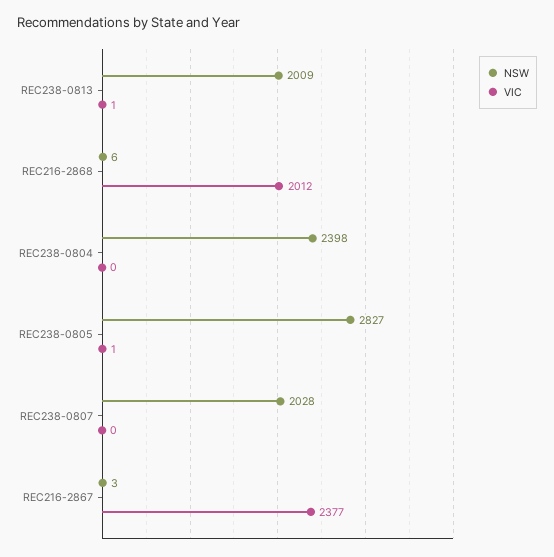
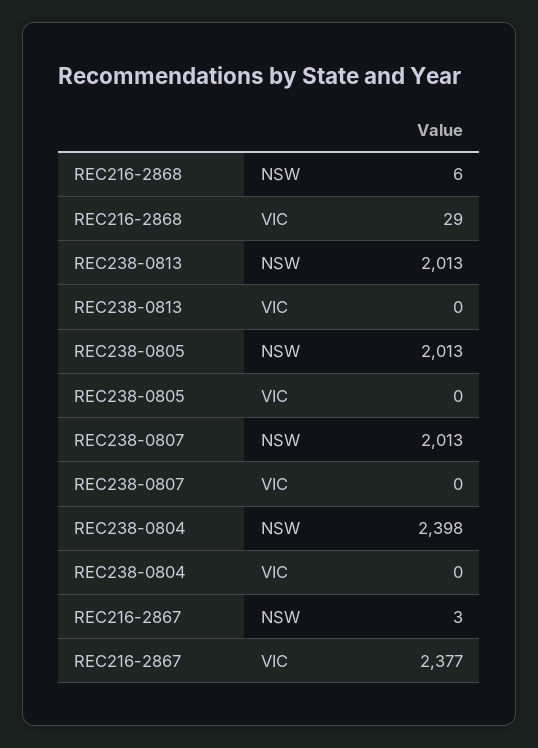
NSW, REC238-0813: 2009 -> 2013
VIC, REC238-0813: 1 -> 0
VIC, REC216-2868: 2012 -> 29
NSW, REC238-0805: 2827 -> 2013
VIC, REC238-0805: 1 -> 0
NSW, REC238-0807: 2028 -> 2013

